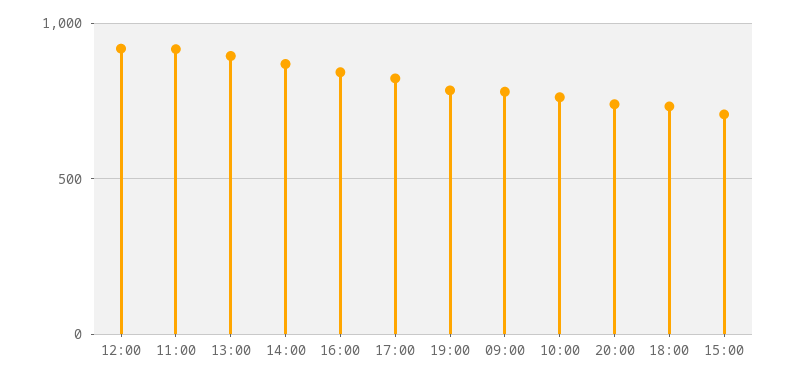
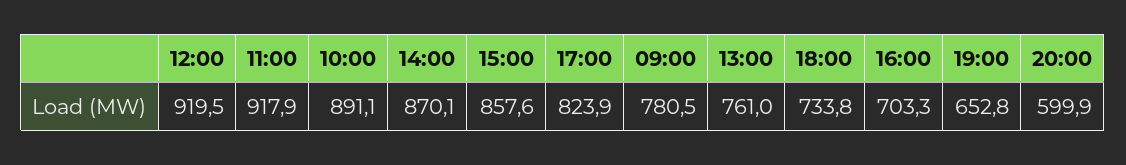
13:00: 900 -> 761
16:00: 850 -> 703.3
19:00: 800 -> 652.8
10:00: 750 -> 891.1
20:00: 750 -> 599.9
15:00: 700 -> 857.6

